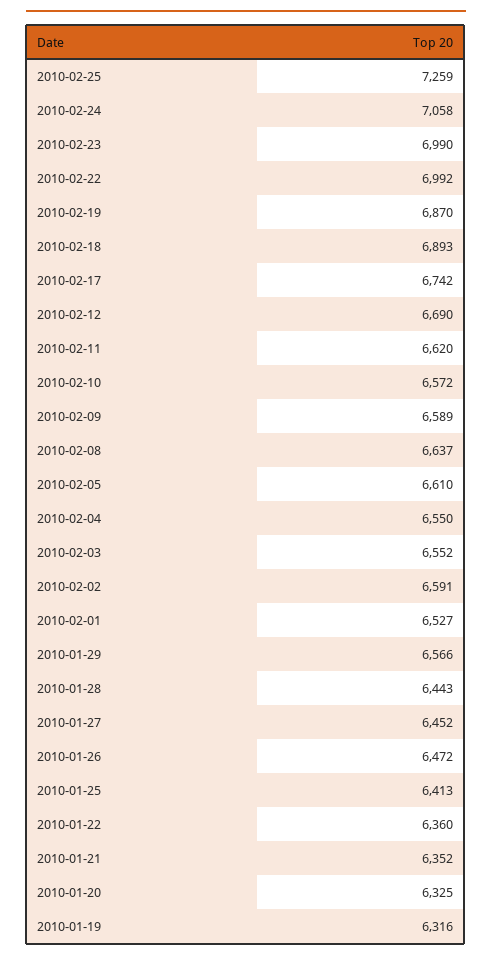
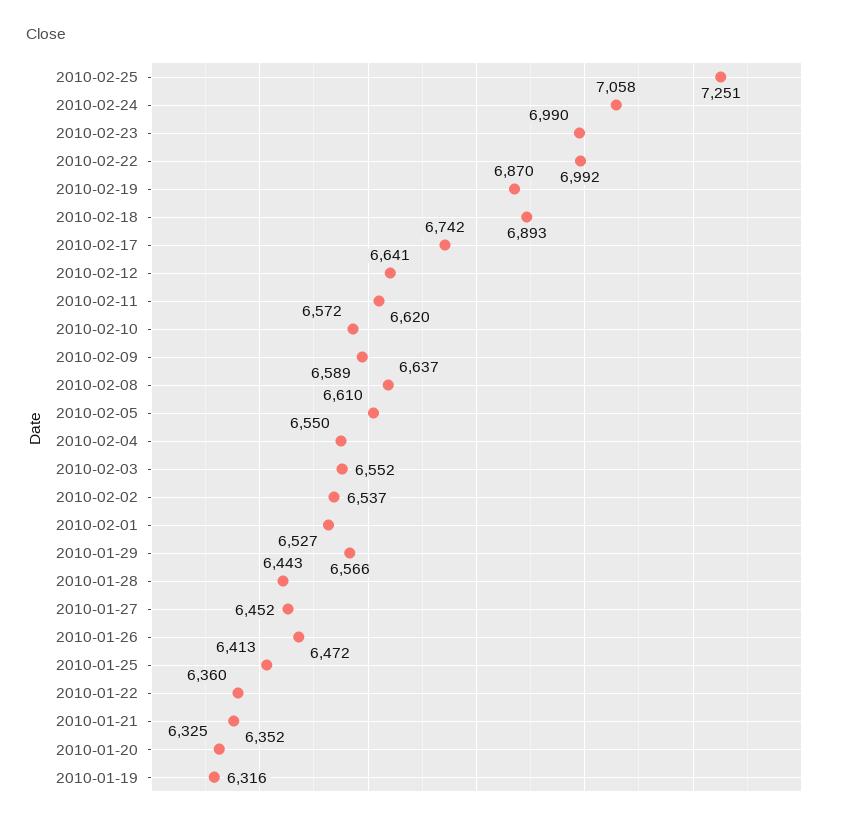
2010-02-25: 7259 -> 7251
2010-02-12: 6690 -> 6641
2010-02-02: 6591 -> 6537

